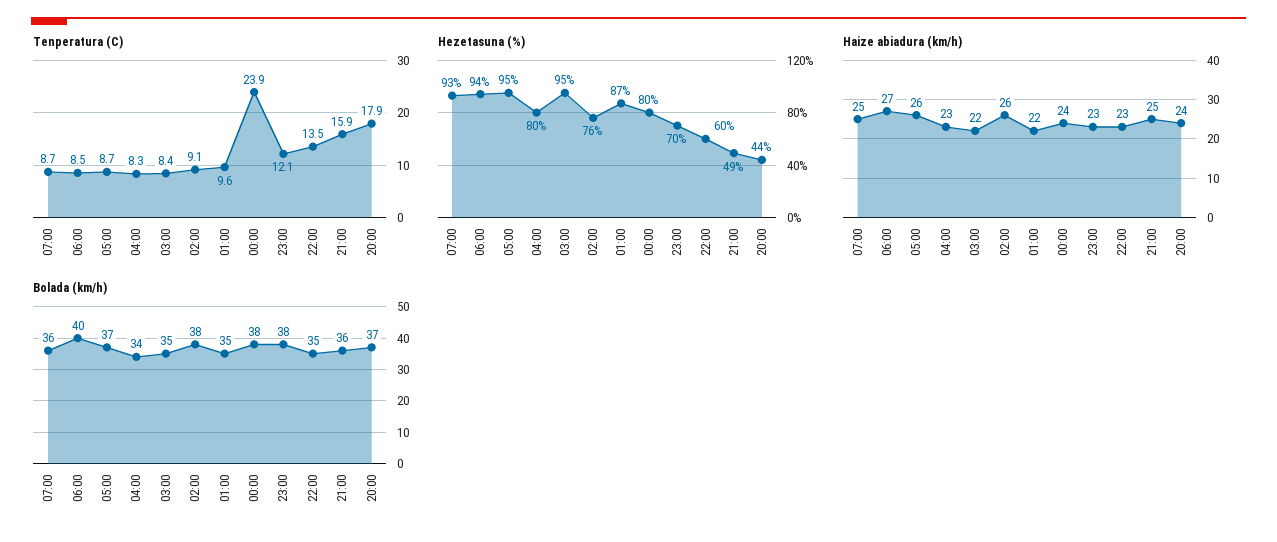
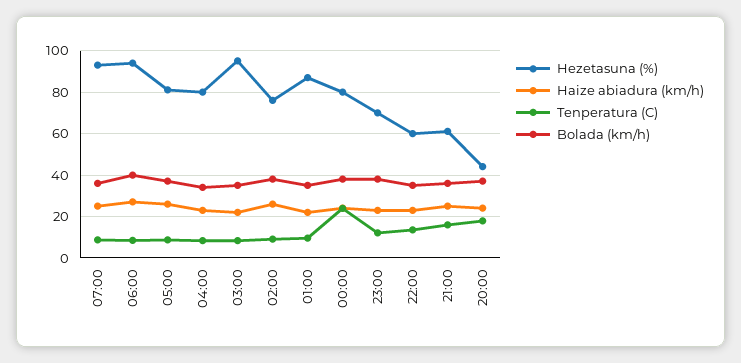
Hezetasuna (%), 05:00: 95 -> 80
Hezetasuna (%), 21:00: 49 -> 60

